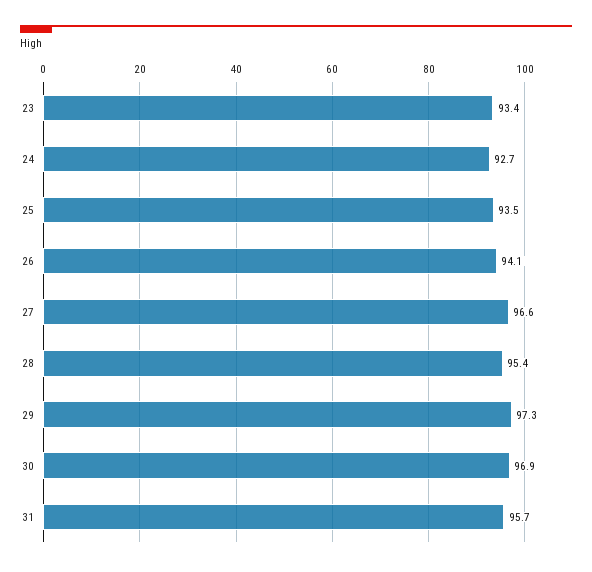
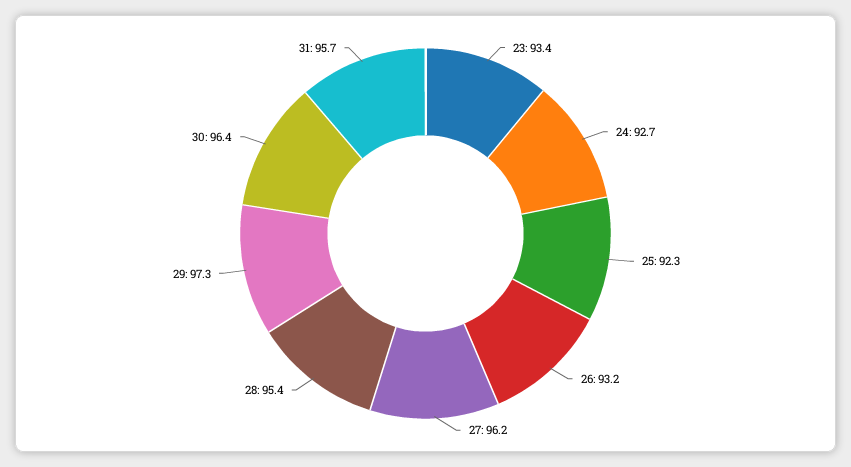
25: 93.5 -> 92.3
26: 94.1 -> 93.2
27: 96.6 -> 96.2
30: 96.9 -> 96.4

